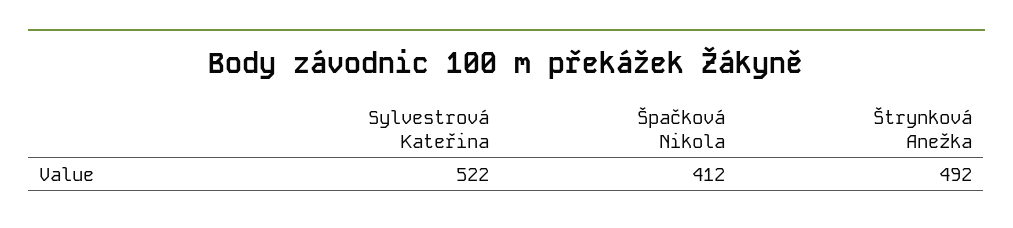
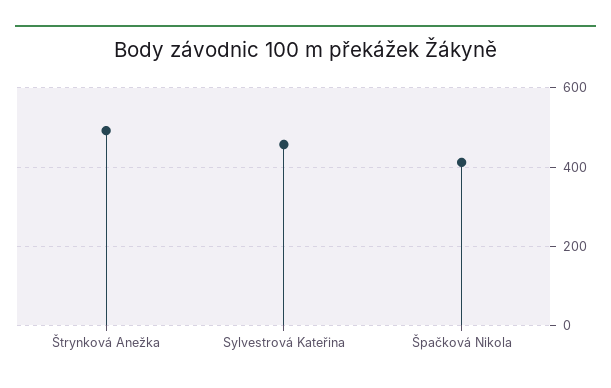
Sylvestrová Kateřina: 522 -> 460

